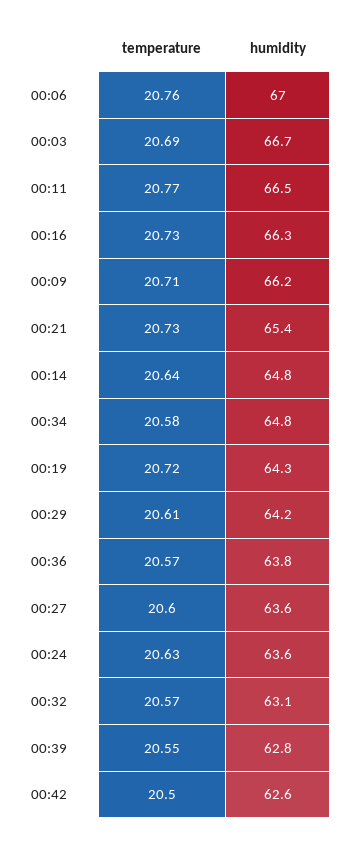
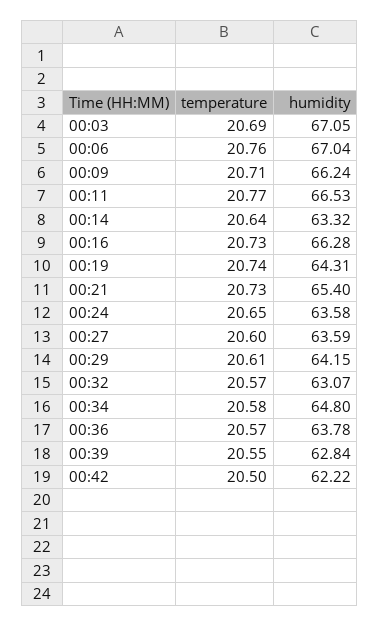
humidity, 00:03: 66.7 -> 67.05
humidity, 00:14: 64.8 -> 63.32
temperature, 00:19: 20.72 -> 20.74
temperature, 00:24: 20.63 -> 20.65
humidity, 00:42: 62.6 -> 62.22

